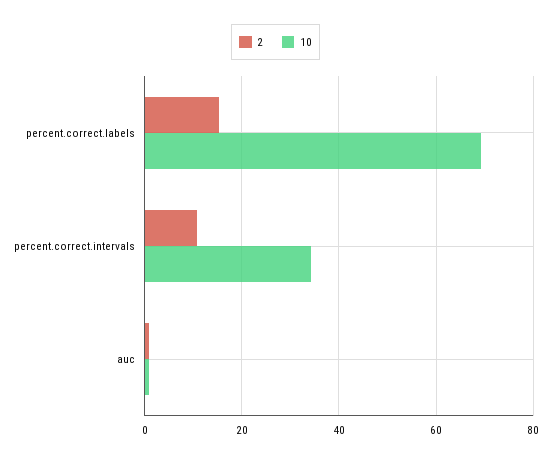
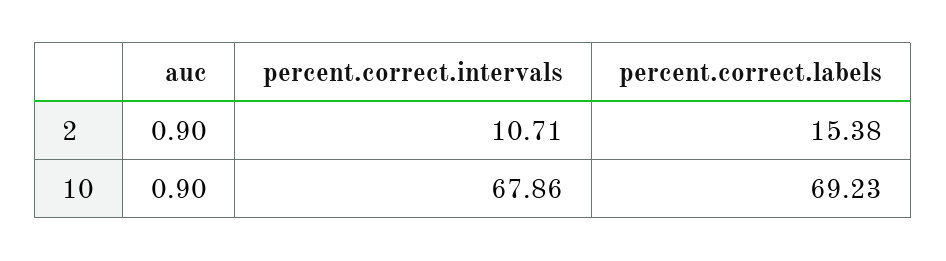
10, percent.correct.intervals: 34 -> 67.86

